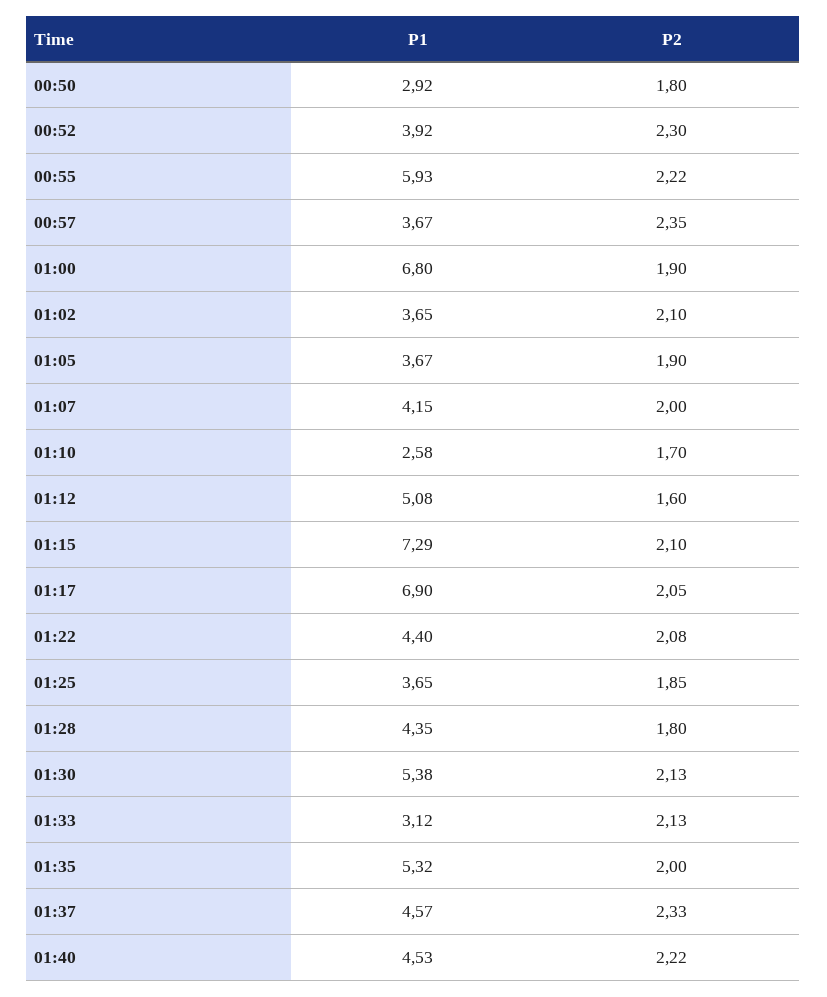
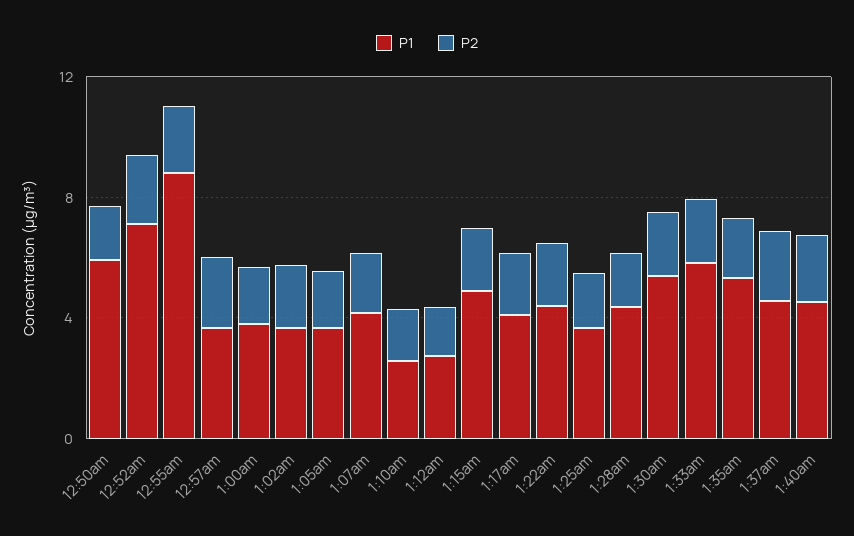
P1, 00:50: 2.92 -> 6
P1, 00:52: 3.92 -> 7
P1, 00:55: 5.93 -> 9
P1, 01:00: 6.8 -> 4
P1, 01:12: 5.08 -> 3
P1, 01:15: 7.29 -> 5
P1, 01:17: 6.9 -> 4
P1, 01:33: 3.12 -> 6

